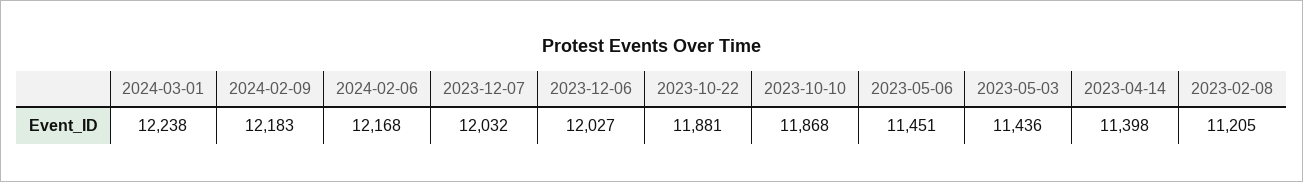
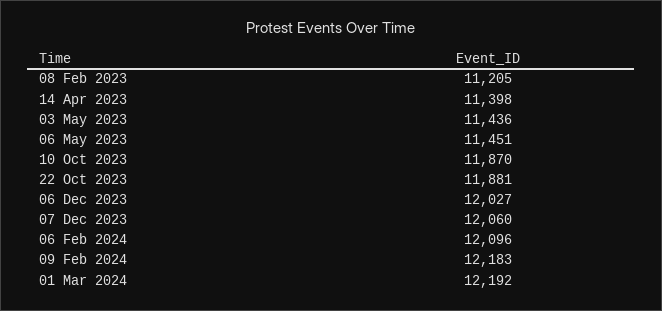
2024-03-01: 12238 -> 12192
2024-02-06: 12168 -> 12096
2023-12-07: 12032 -> 12060
2023-10-10: 11868 -> 11870

